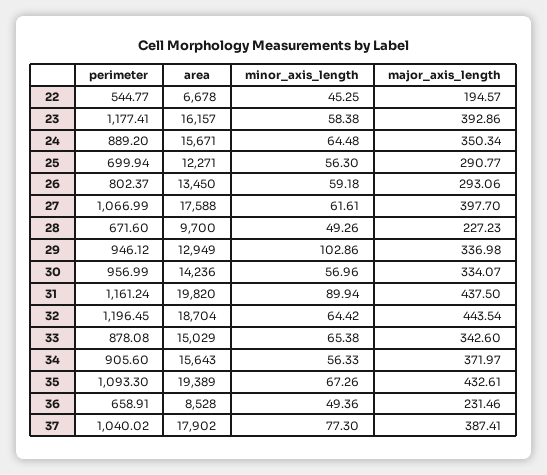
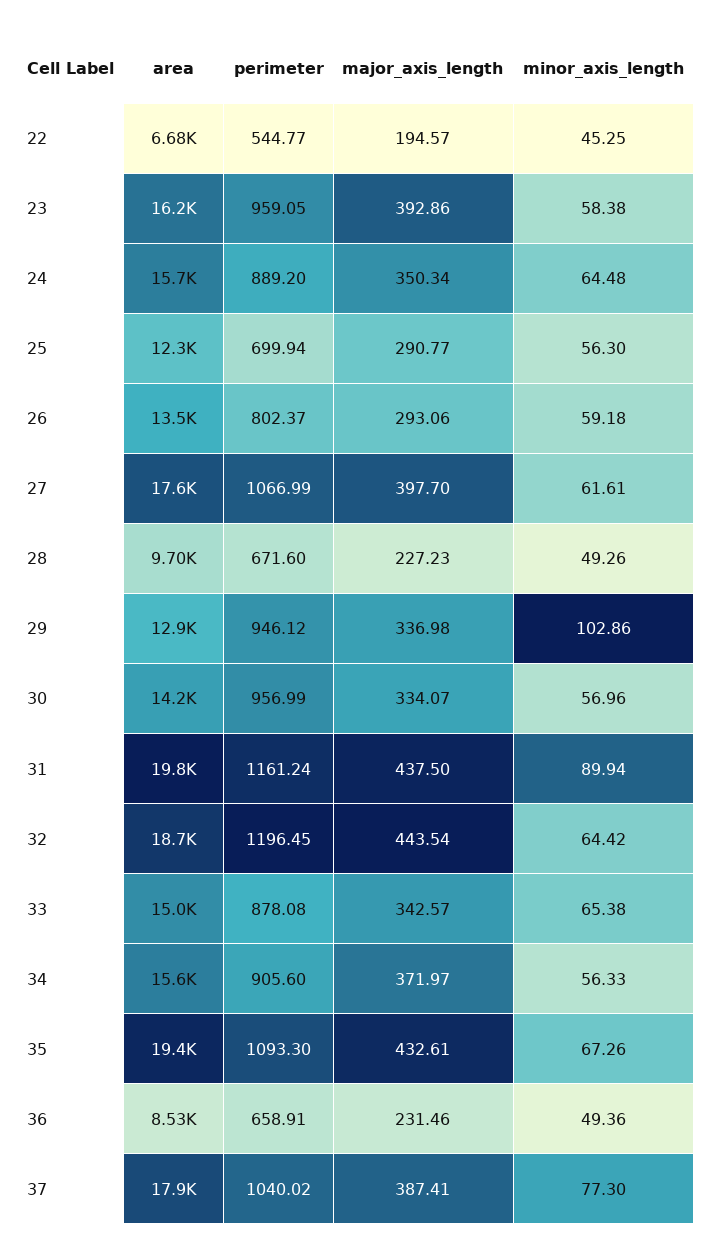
perimeter, 23: 1177.41 -> 959.05
major_axis_length, 33: 342.6 -> 342.57

